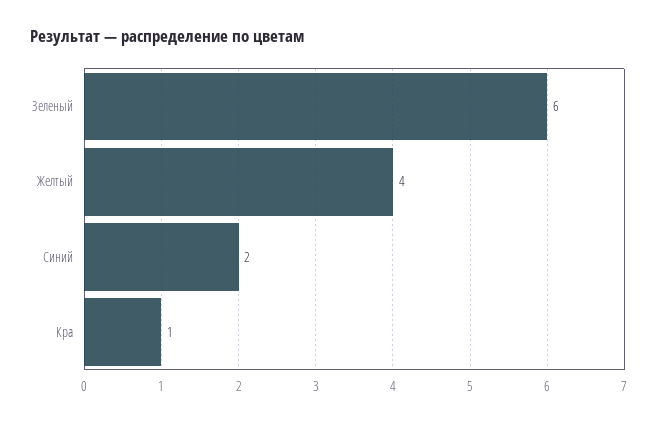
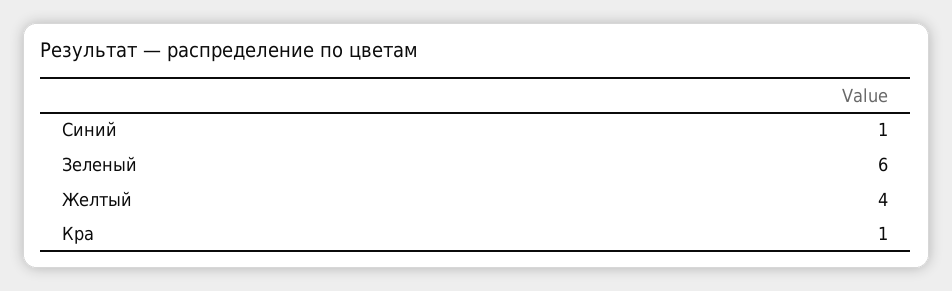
Синий: 2 -> 1

